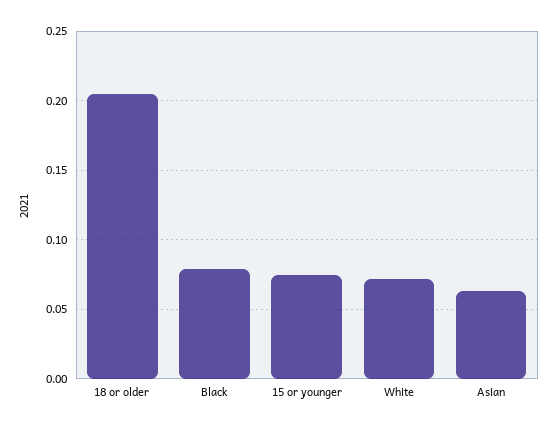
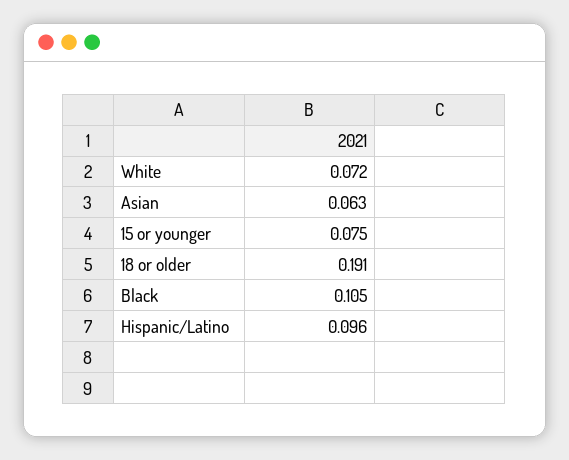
18 or older: 0.205 -> 0.191
Black: 0.08 -> 0.105
Hispanic/Latino: none -> 0.096

